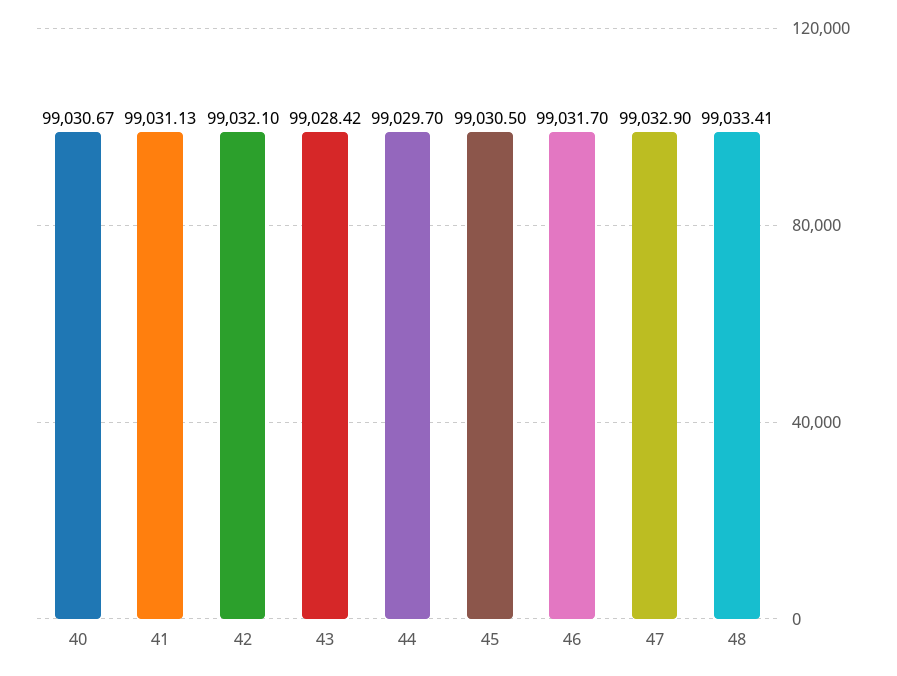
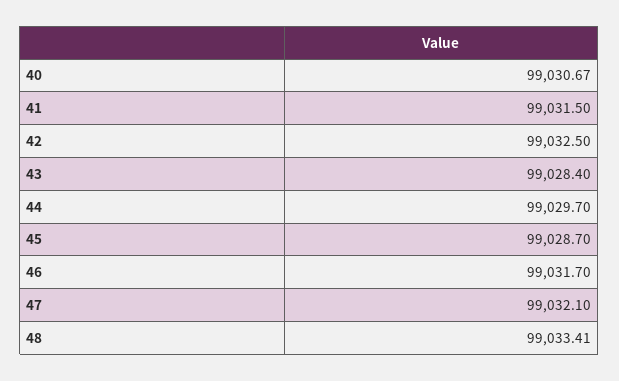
41: 99031.13 -> 99031.5
42: 99032.1 -> 99032.5
43: 99028.42 -> 99028.4
45: 99030.5 -> 99028.7
47: 99032.9 -> 99032.1

